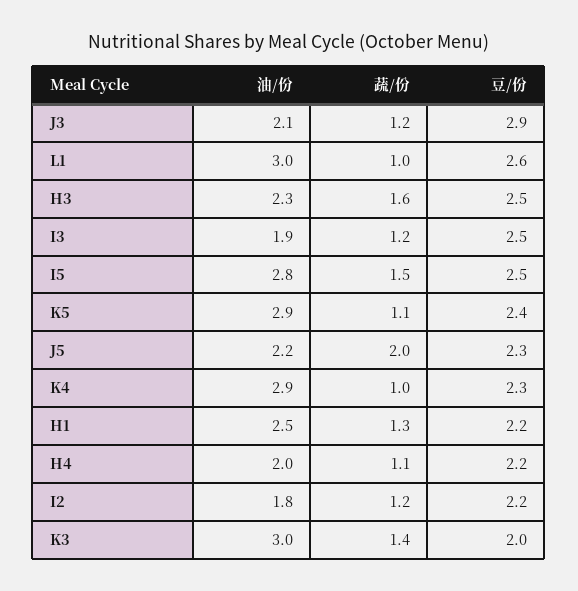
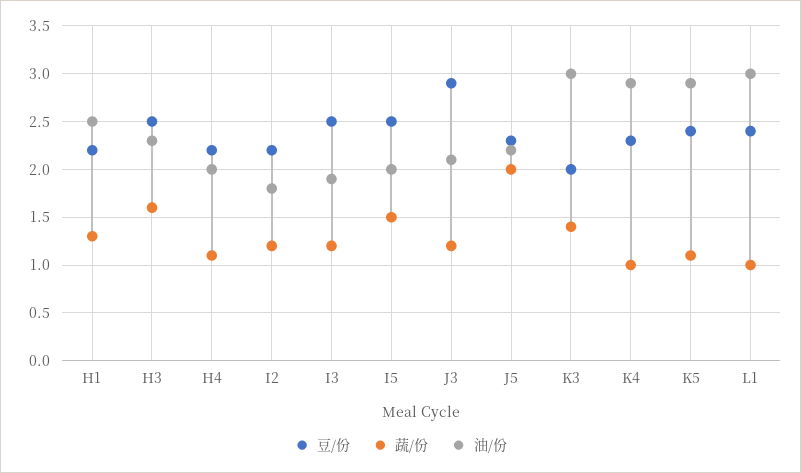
豆/份, L1: 2.6 -> 2.4
油/份, I5: 2.8 -> 2

